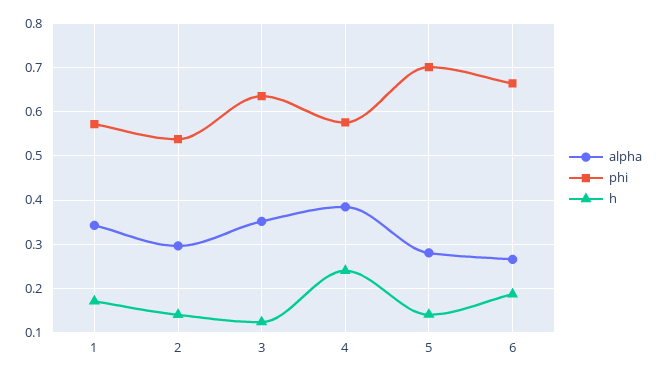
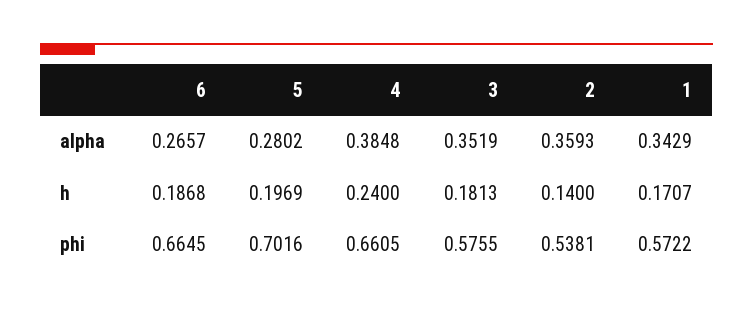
alpha, 2: 0.3 -> 0.3593
phi, 3: 0.64 -> 0.5755
h, 3: 0.12 -> 0.1813
phi, 4: 0.58 -> 0.6605
h, 5: 0.14 -> 0.1969

